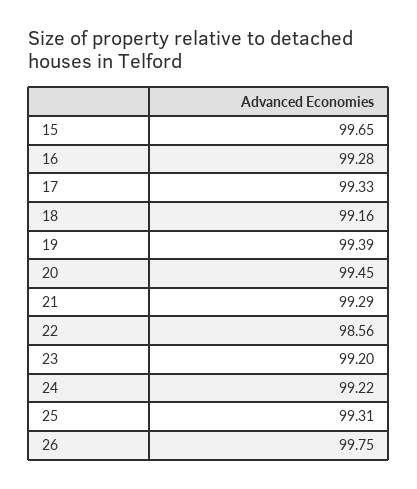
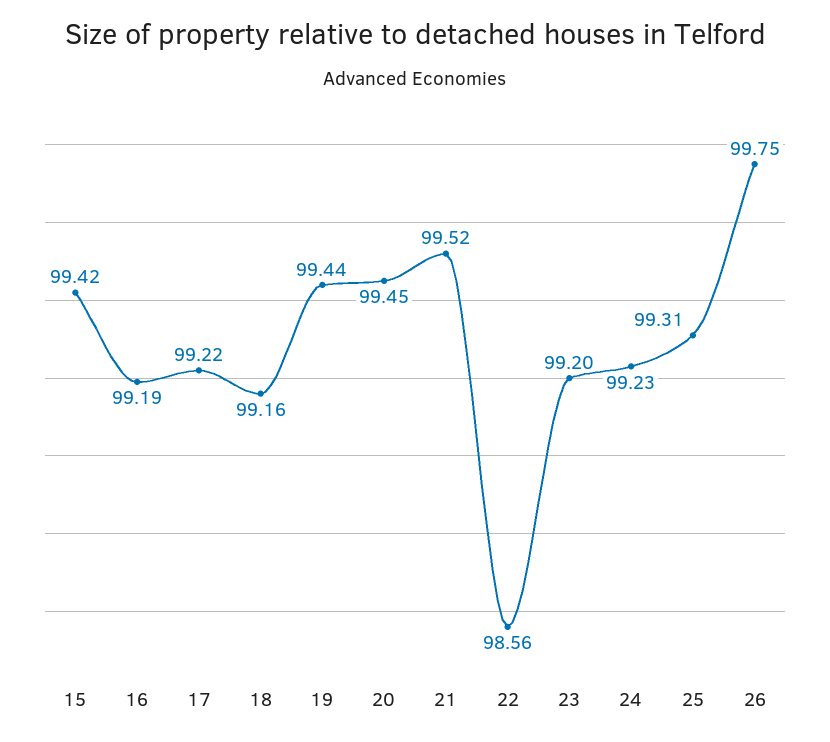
15: 99.65 -> 99.42
16: 99.28 -> 99.19
17: 99.33 -> 99.22
19: 99.39 -> 99.44
21: 99.29 -> 99.52
24: 99.22 -> 99.23

